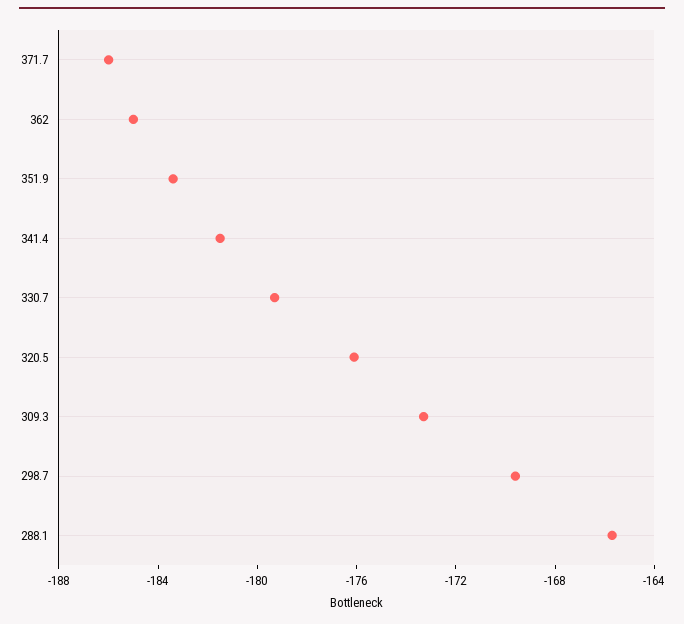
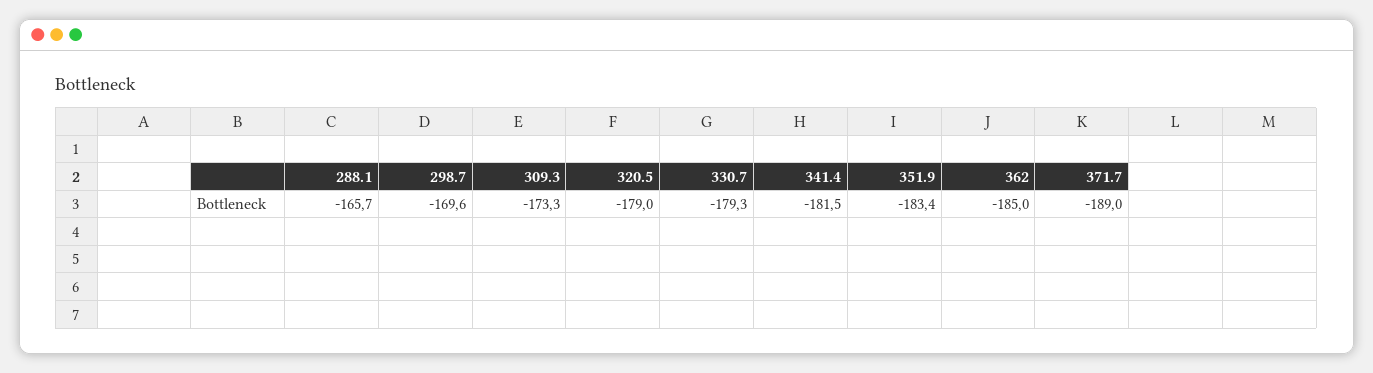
371.7: -186 -> -189
320.5: -176 -> -179

